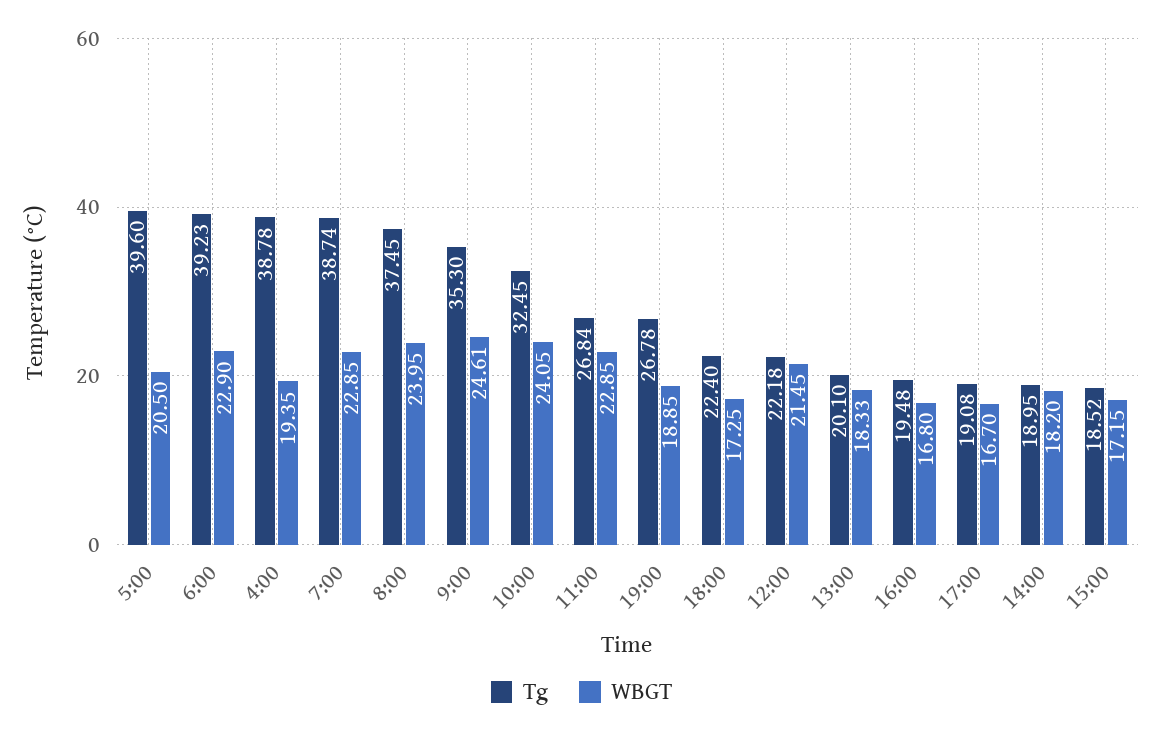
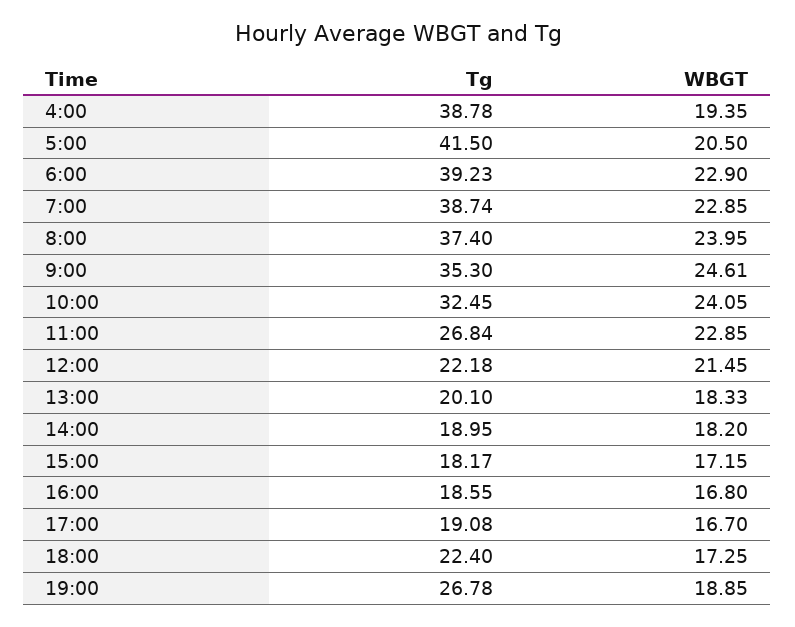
Tg, 5:00: 39.6 -> 41.5
Tg, 8:00: 37.45 -> 37.4
Tg, 16:00: 19.48 -> 18.55
Tg, 15:00: 18.52 -> 18.17

